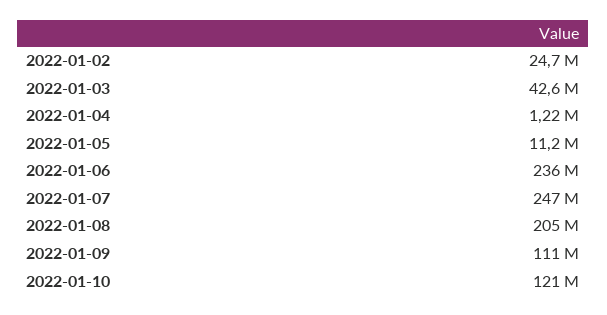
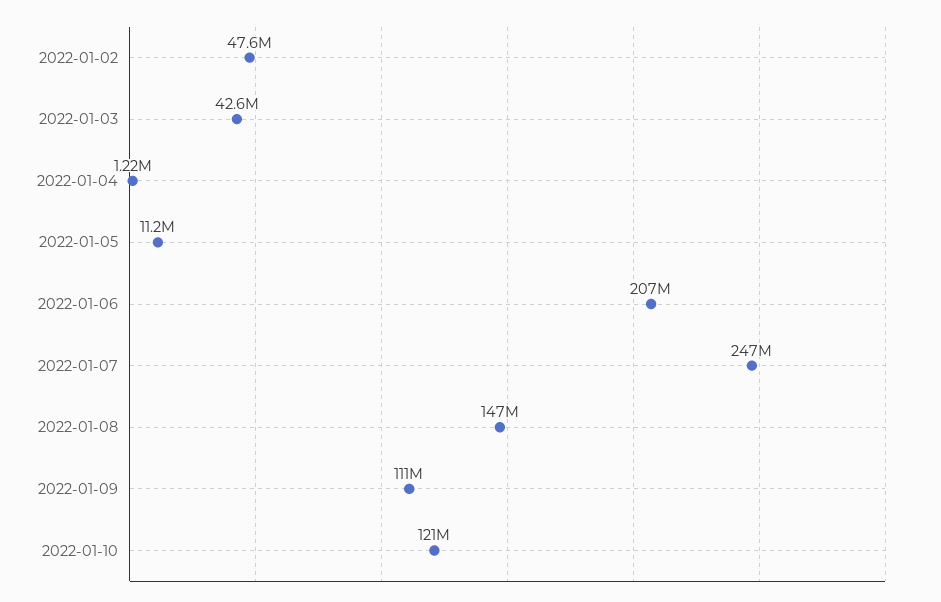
2022-01-02: 24700000 -> 47600000
2022-01-06: 236000000 -> 207000000
2022-01-08: 205000000 -> 147000000

